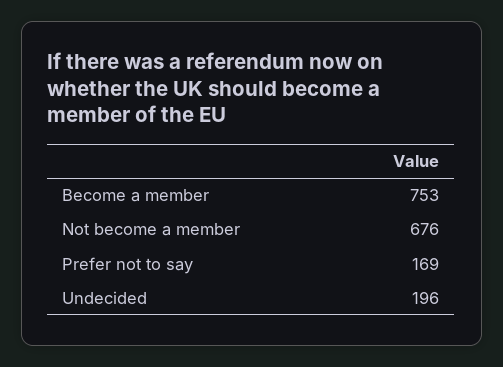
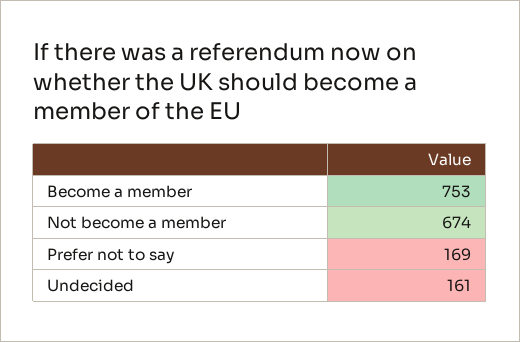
Not become a member: 676 -> 674
Undecided: 196 -> 161

